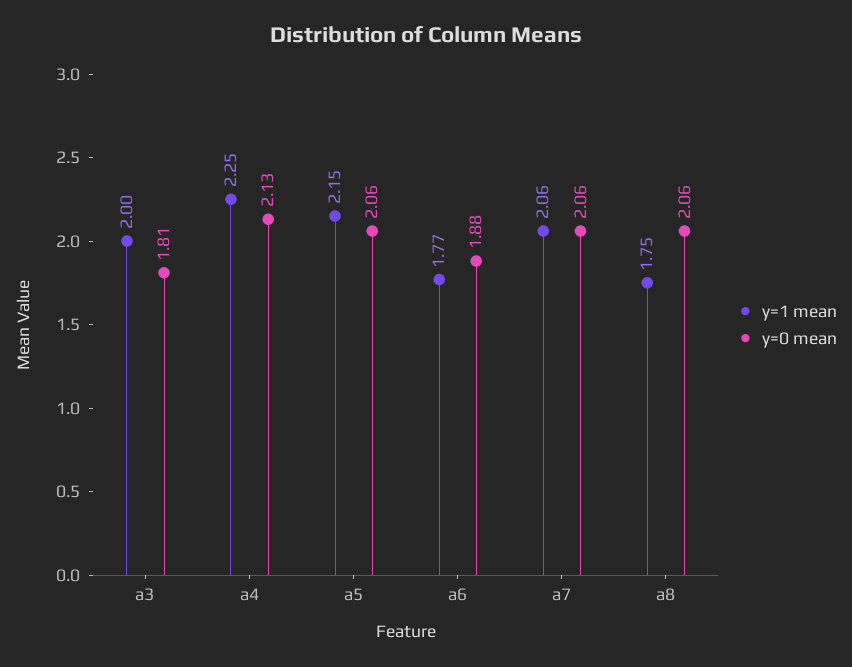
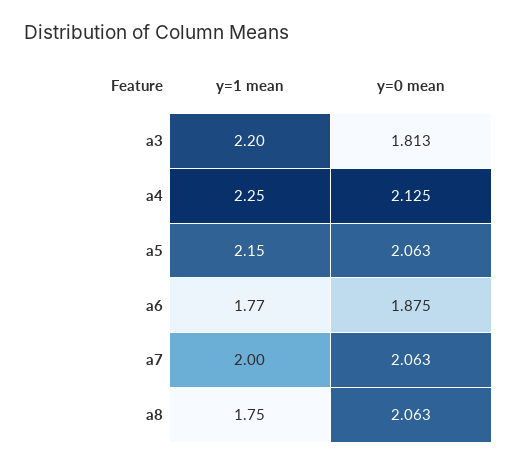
y=1 mean, a3: 2 -> 2.2
y=1 mean, a7: 2.06 -> 2

